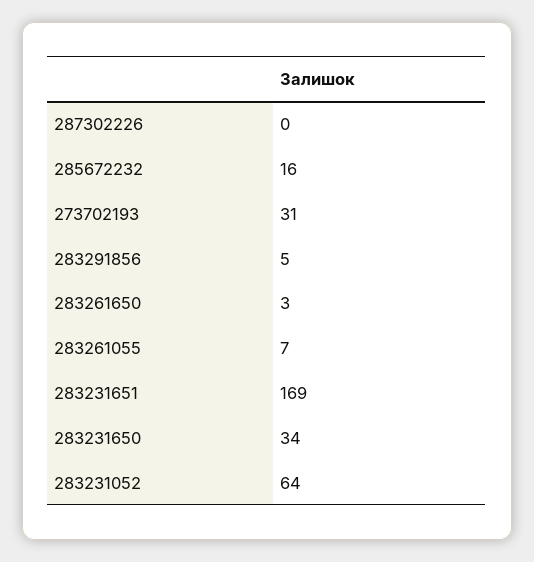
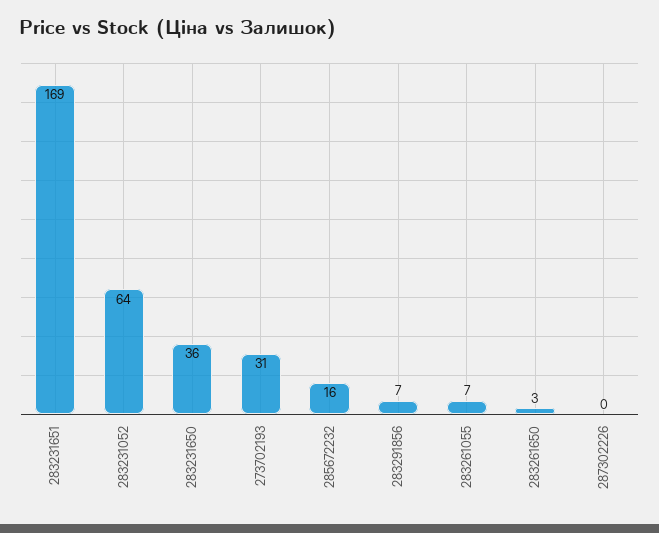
283291856: 5 -> 7
283231650: 34 -> 36

